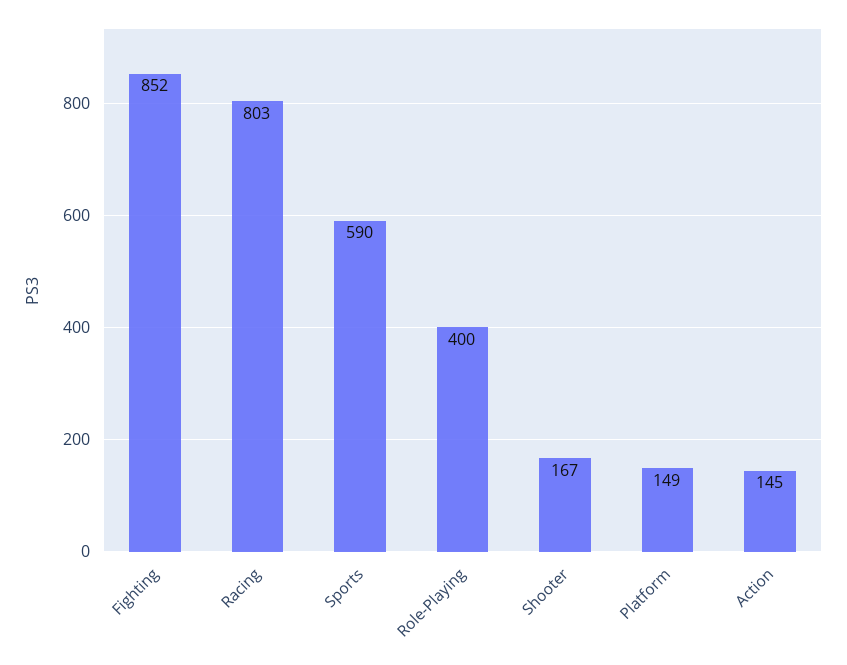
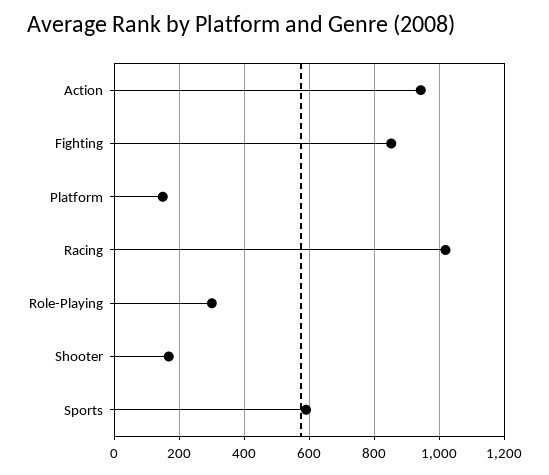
Racing: 803 -> 1020
Role-Playing: 400 -> 300
Action: 145 -> 940

